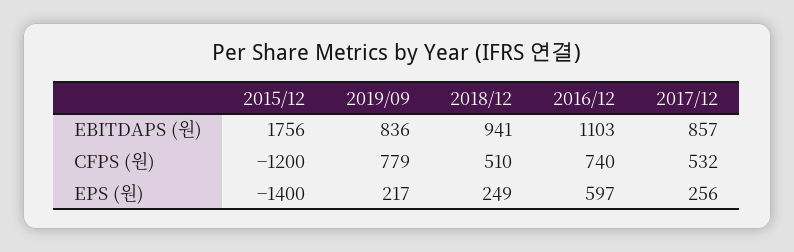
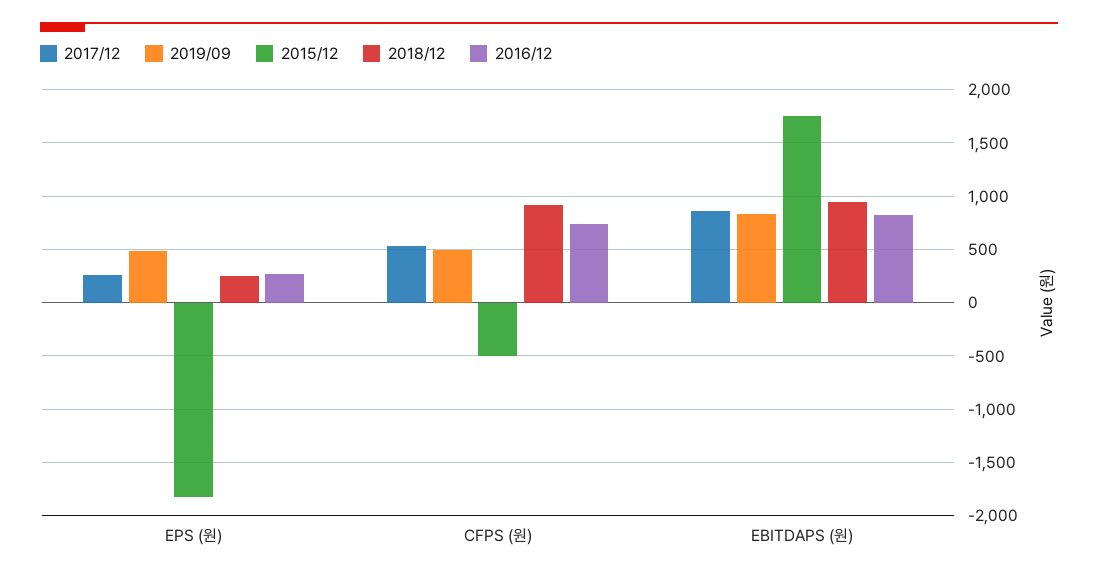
2016/12, EBITDAPS (원): 1103 -> 800
2015/12, CFPS (원): -1200 -> -500
2019/09, CFPS (원): 779 -> 500
2018/12, CFPS (원): 510 -> 900
2015/12, EPS (원): -1400 -> -1800
2019/09, EPS (원): 217 -> 500
2016/12, EPS (원): 597 -> 300

